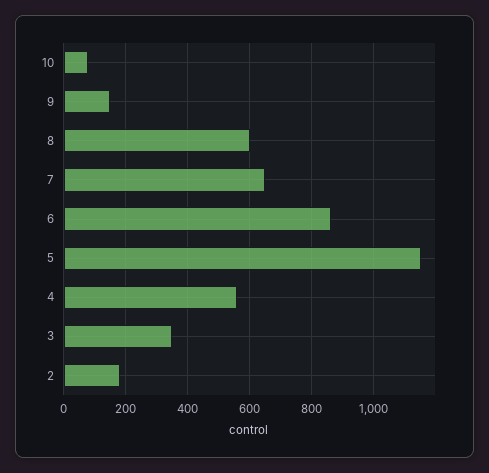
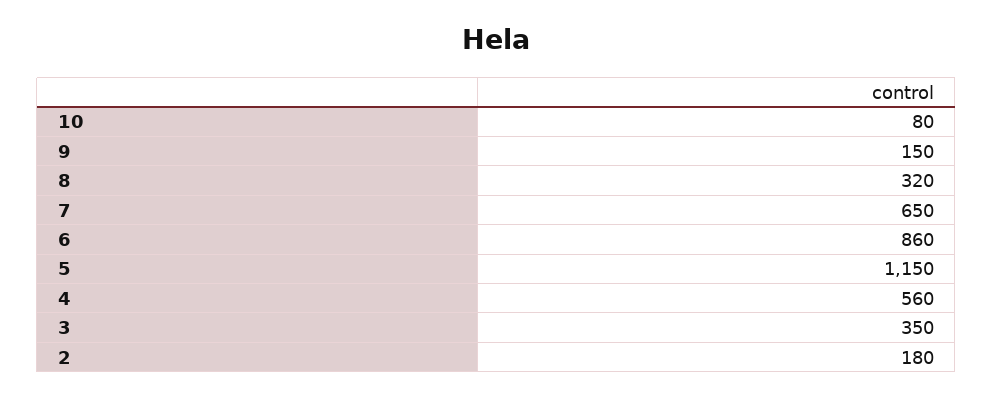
8: 600 -> 320

